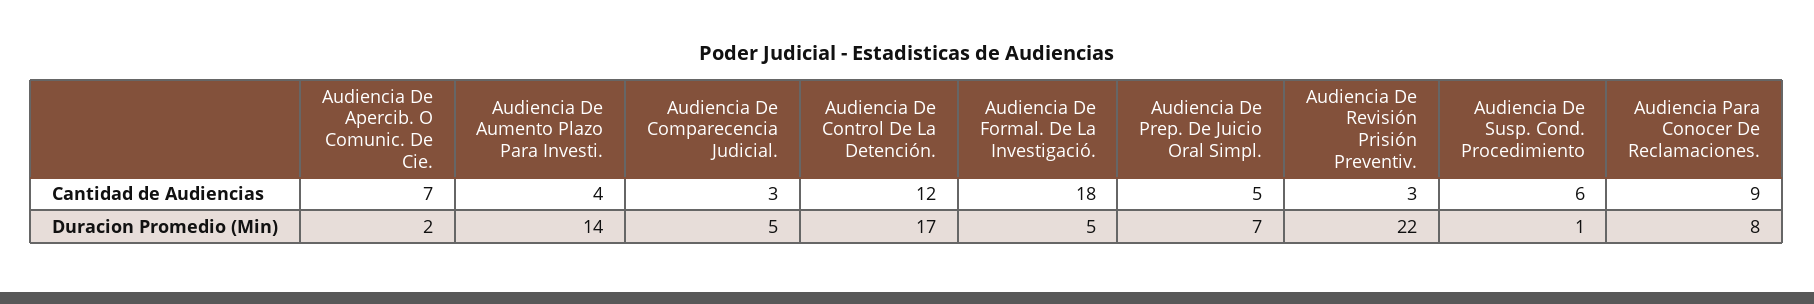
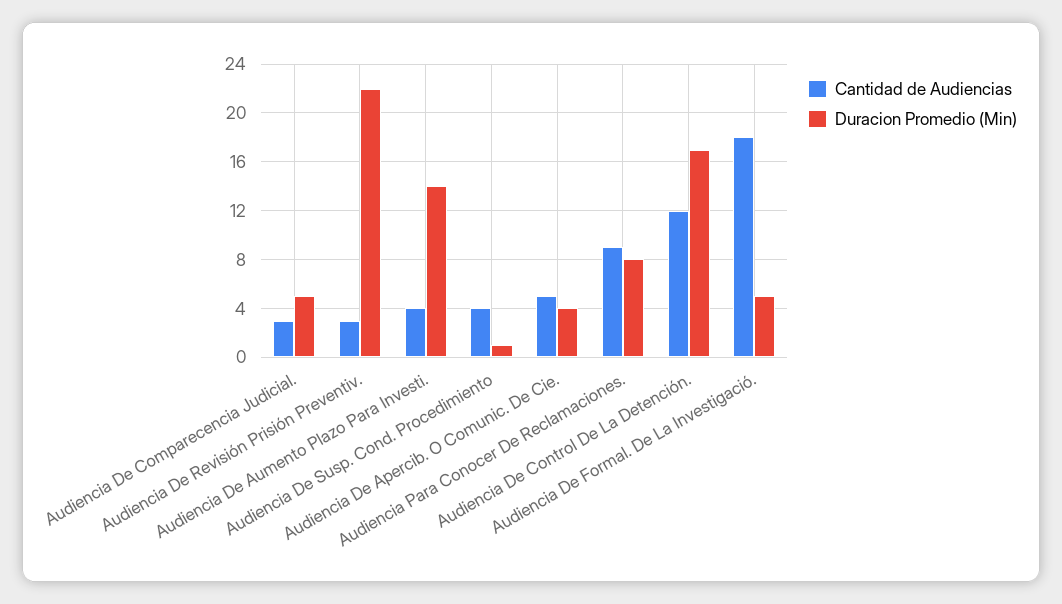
Cantidad de Audiencias, Audiencia De Apercib. O Comunic. De Cie.: 7 -> 5
Cantidad de Audiencias, Audiencia De Prep. De Juicio Oral Simpl.: 5 -> none
Cantidad de Audiencias, Audiencia De Susp. Cond. Procedimiento: 6 -> 4
Duracion Promedio (Min), Audiencia De Apercib. O Comunic. De Cie.: 2 -> 4
Duracion Promedio (Min), Audiencia De Prep. De Juicio Oral Simpl.: 7 -> none

